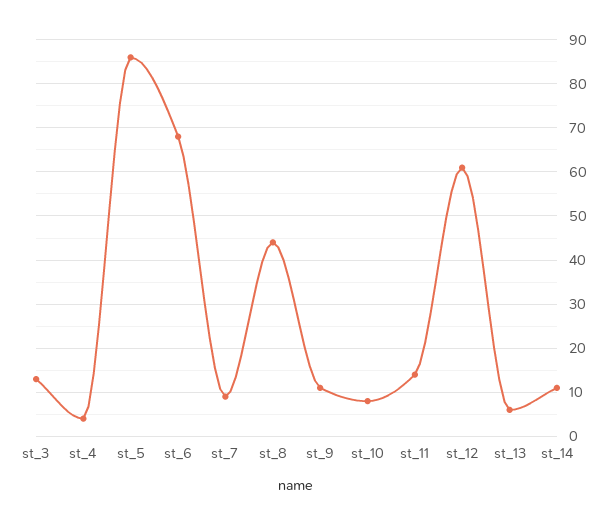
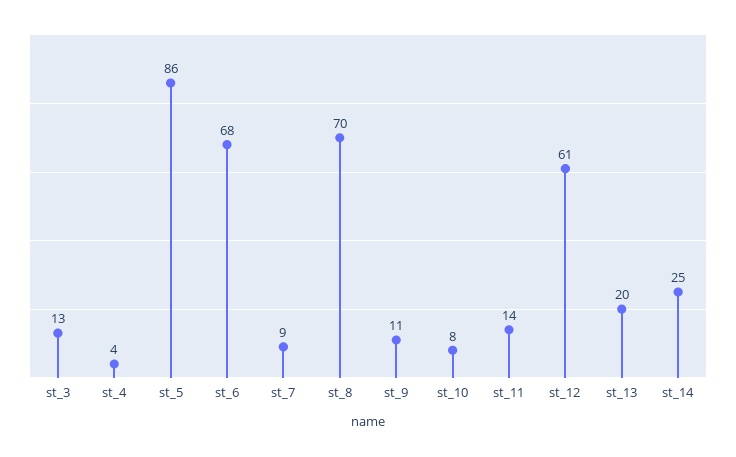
st_8: 45 -> 70
st_13: 5 -> 20
st_14: 10 -> 25

